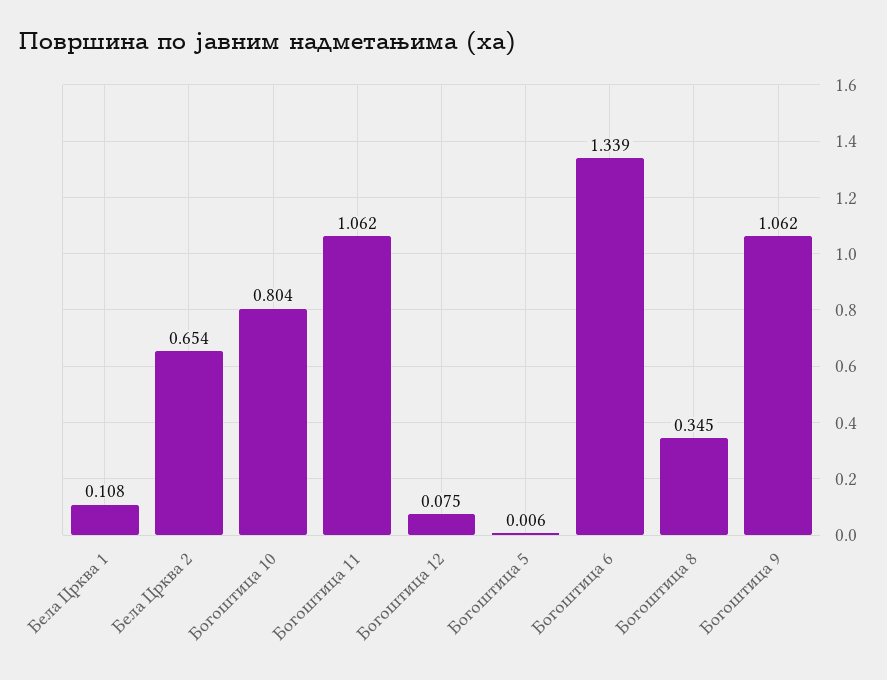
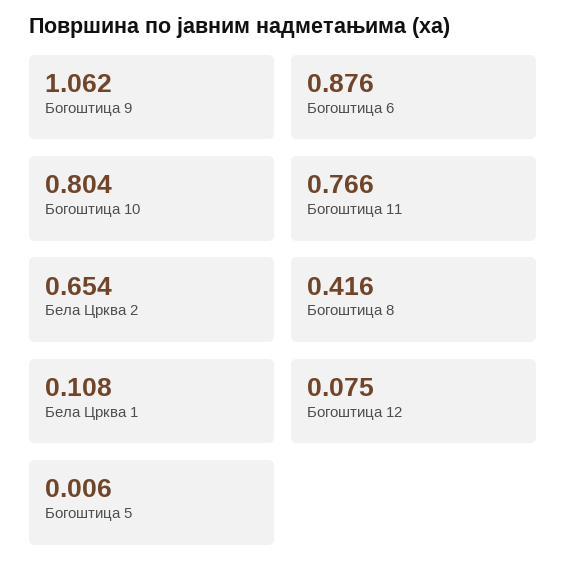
Богоштица 11: 1.062 -> 0.766
Богоштица 6: 1.339 -> 0.876
Богоштица 8: 0.345 -> 0.416

